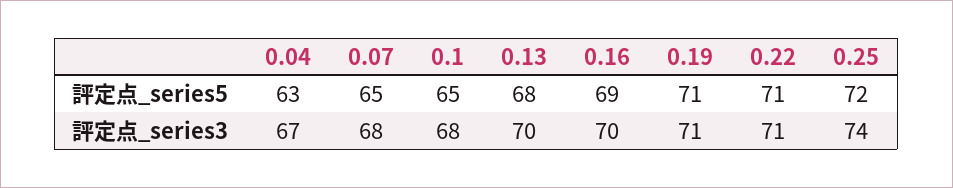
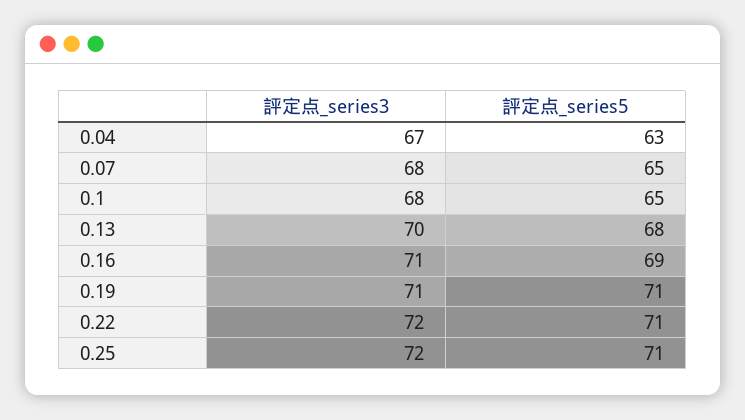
0.25, 評定点_series5: 72 -> 71
0.16, 評定点_series3: 70 -> 71
0.22, 評定点_series3: 71 -> 72
0.25, 評定点_series3: 74 -> 72

